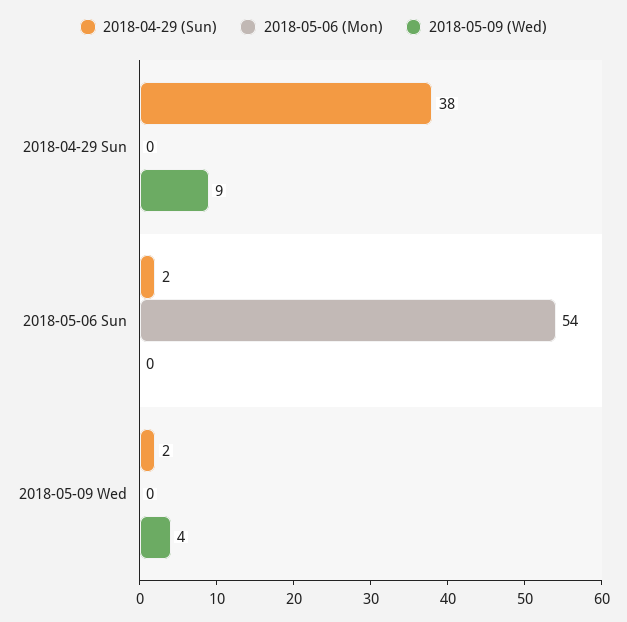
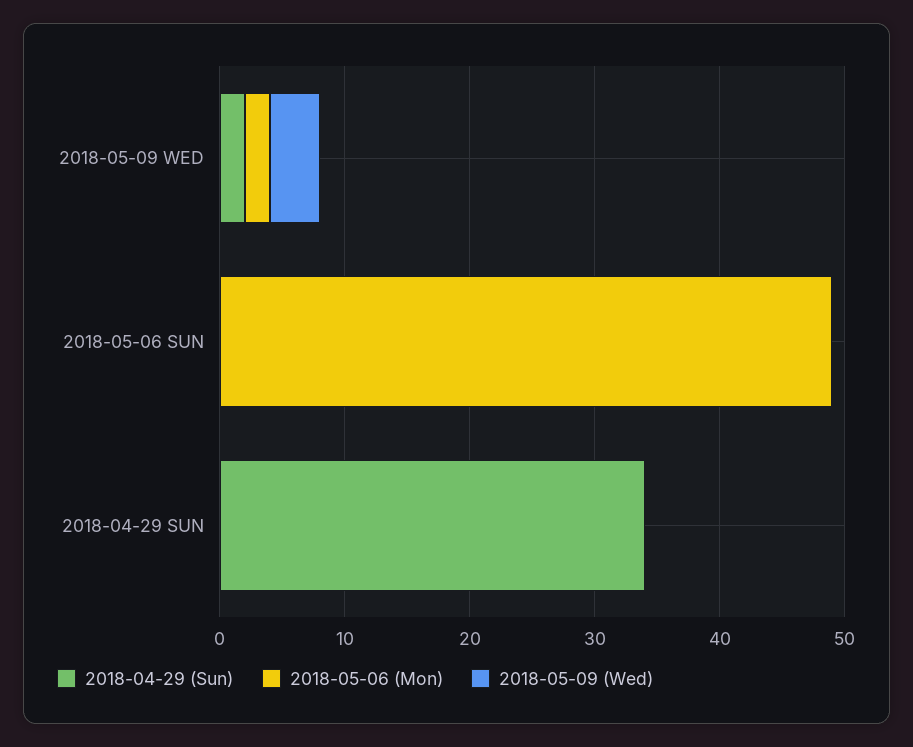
2018-04-29 (Sun), 2018-04-29 Sun: 38 -> 34
2018-05-09 (Wed), 2018-04-29 Sun: 9 -> 0
2018-04-29 (Sun), 2018-05-06 Sun: 2 -> 0
2018-05-06 (Mon), 2018-05-06 Sun: 54 -> 49
2018-05-06 (Mon), 2018-05-09 Wed: 0 -> 2

